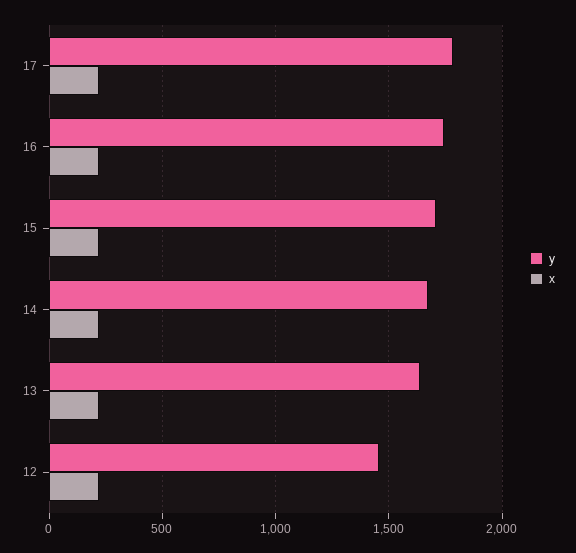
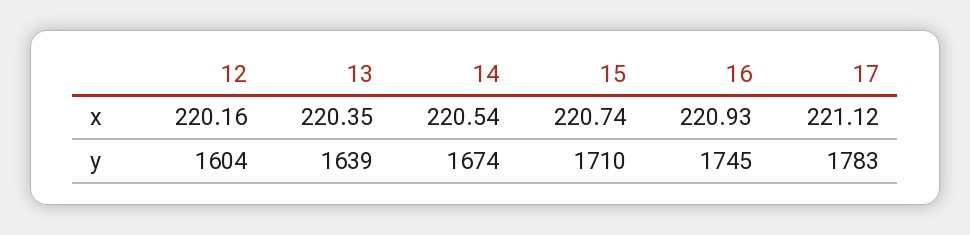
y, 12: 1450 -> 1604

